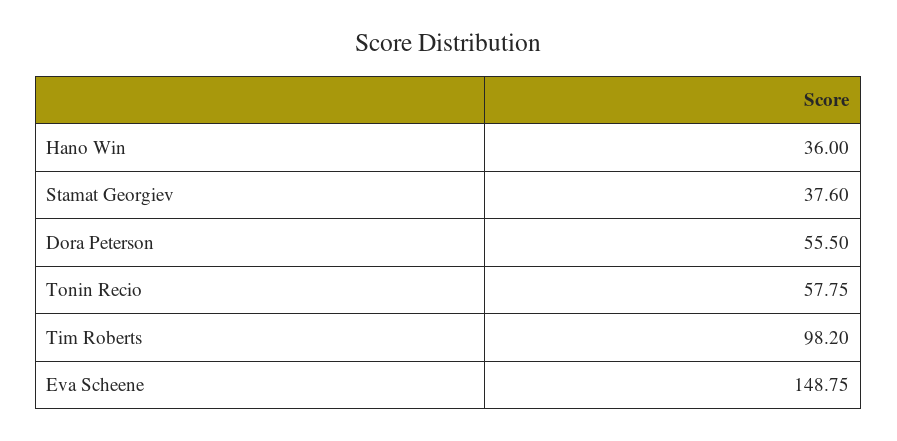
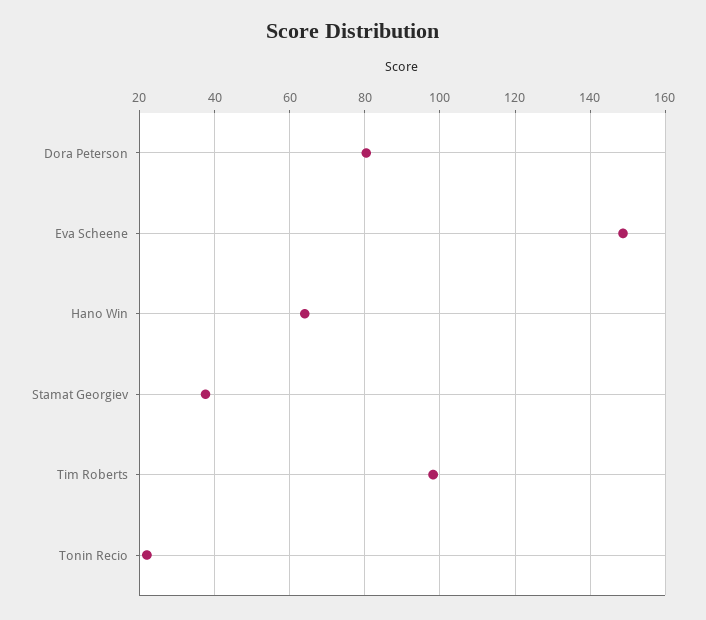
Hano Win: 36 -> 64
Dora Peterson: 55.5 -> 80
Tonin Recio: 57.75 -> 22

